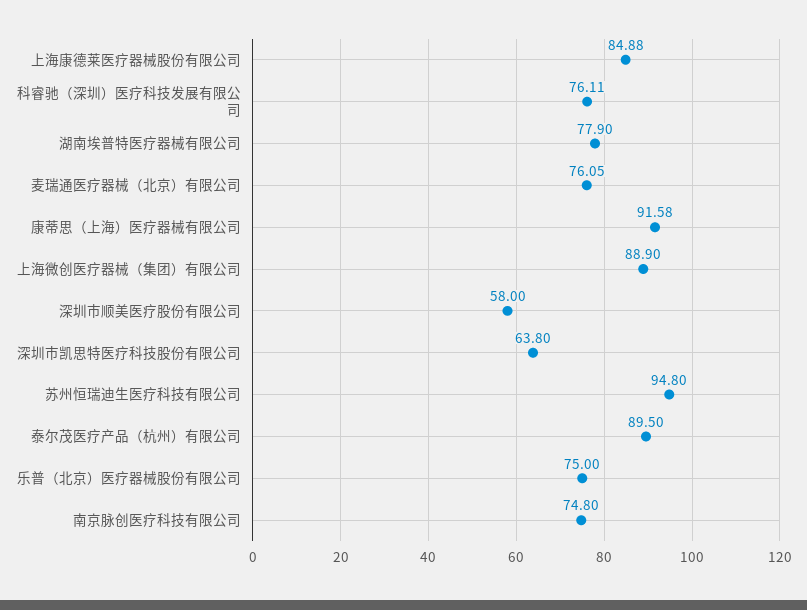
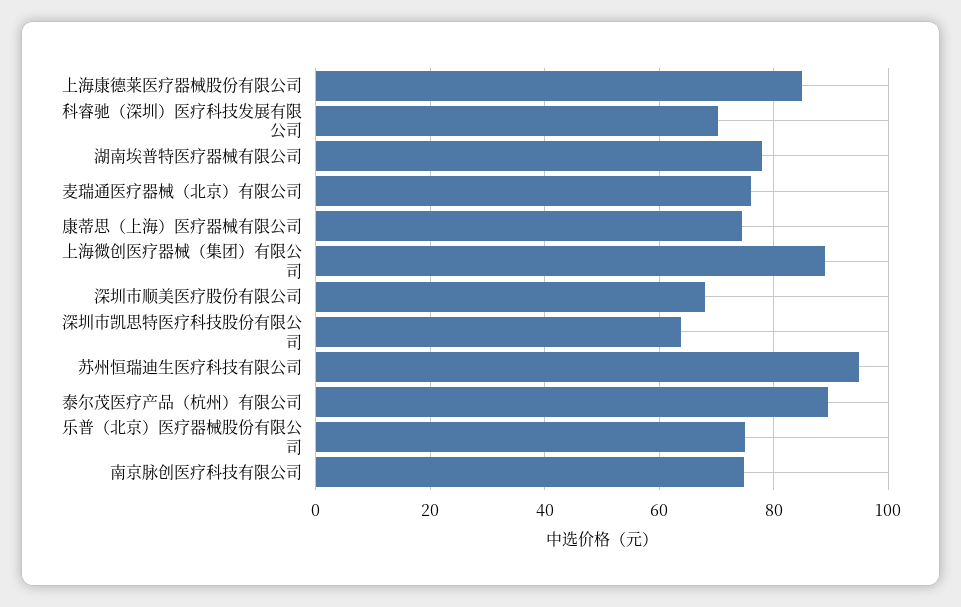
科睿驰（深圳）医疗科技发展有限公司: 76.11 -> 70
康蒂思（上海）医疗器械有限公司: 91.58 -> 74
深圳市顺美医疗股份有限公司: 58 -> 68

